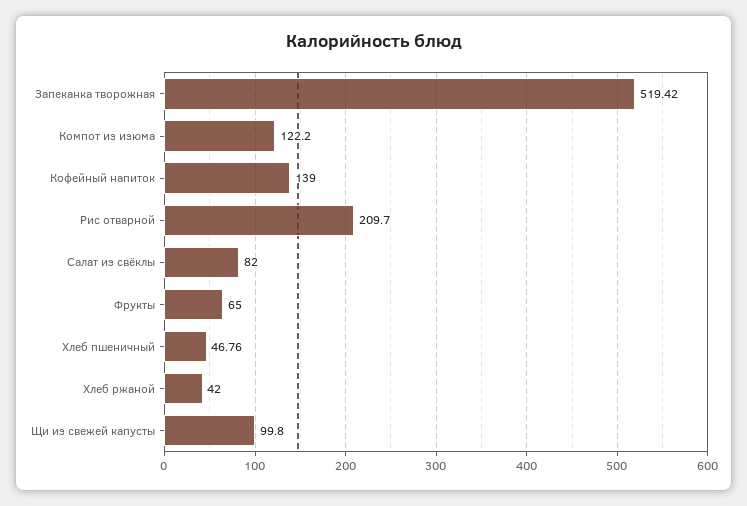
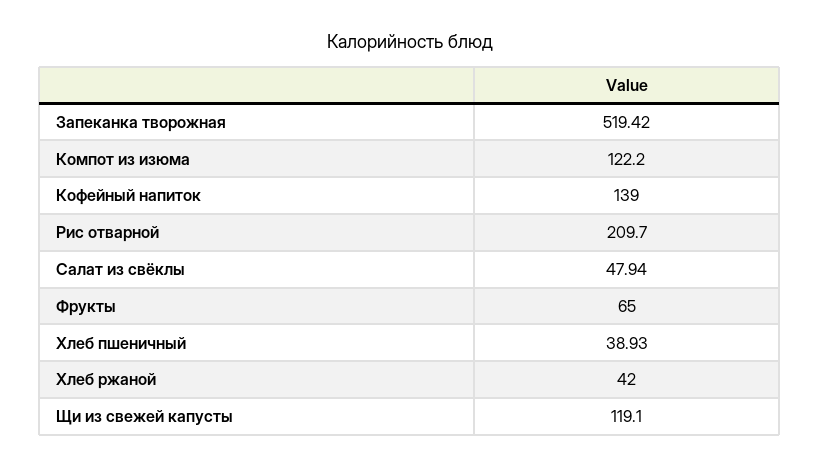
Салат из свёклы: 82 -> 47.94
Хлеб пшеничный: 46.76 -> 38.93
Щи из свежей капусты: 99.8 -> 119.1

